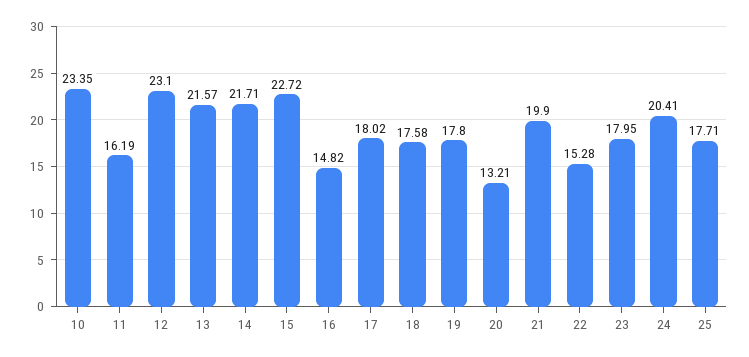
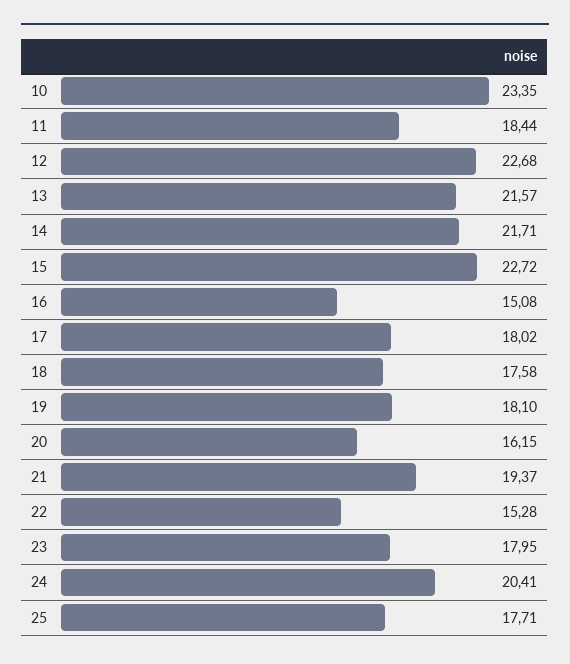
11: 16.19 -> 18.44
12: 23.1 -> 22.68
16: 14.82 -> 15.08
19: 17.8 -> 18.1
20: 13.21 -> 16.15
21: 19.9 -> 19.37

